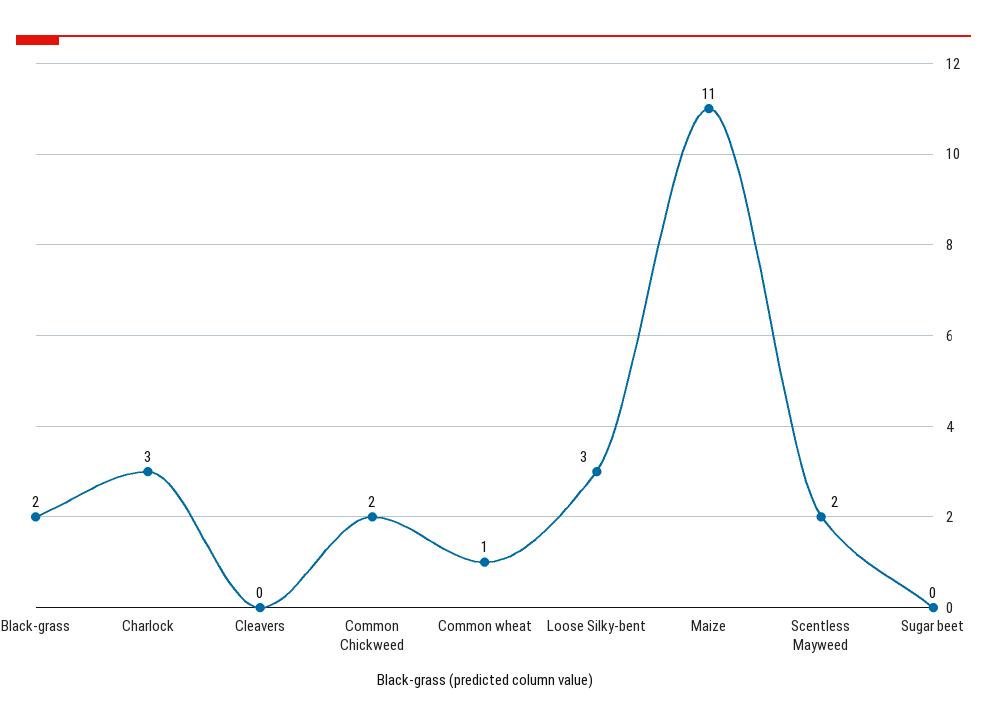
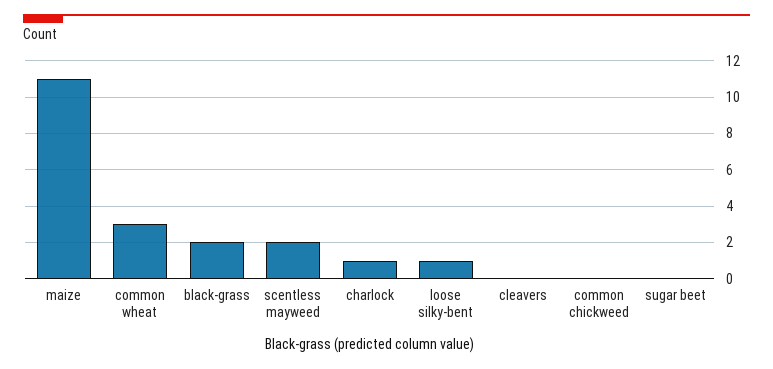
Charlock: 3 -> 1
Common Chickweed: 2 -> 0
Common wheat: 1 -> 3
Loose Silky-bent: 3 -> 1

